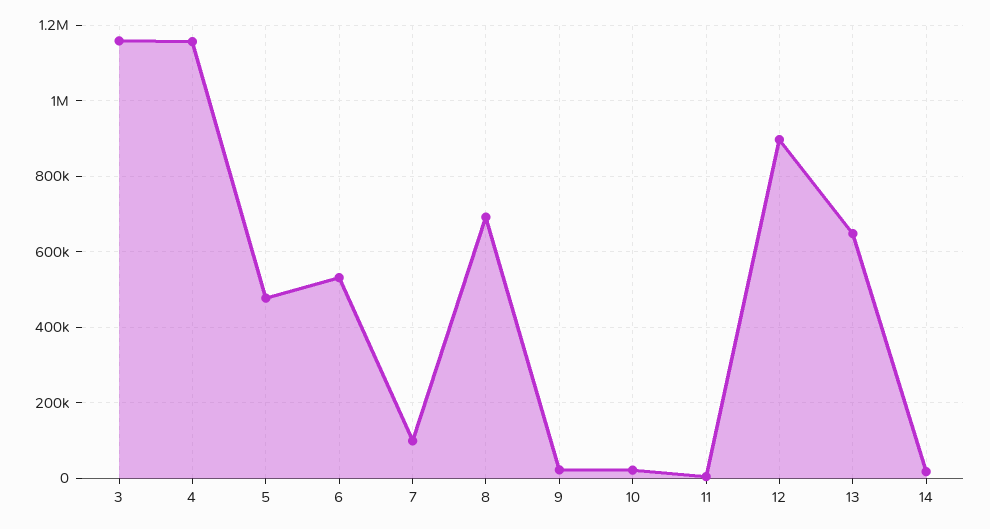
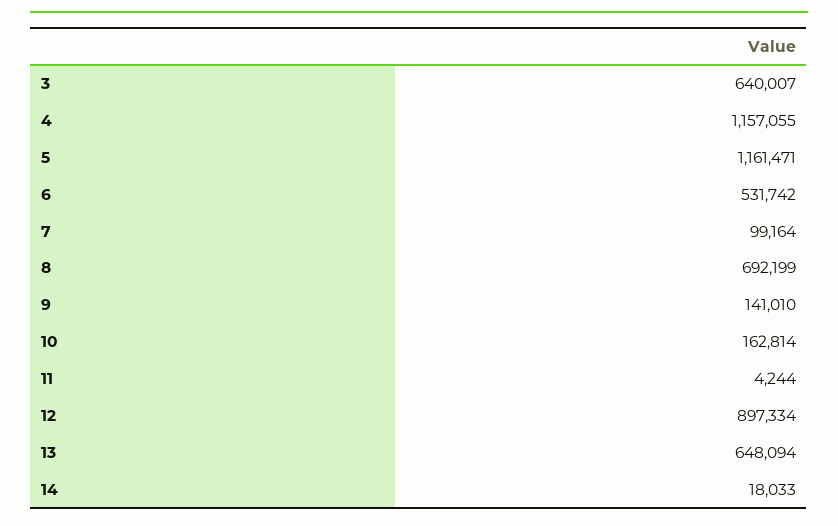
3: 1160000 -> 640007
5: 480000 -> 1161471
9: 20000 -> 141010
10: 20000 -> 162814

